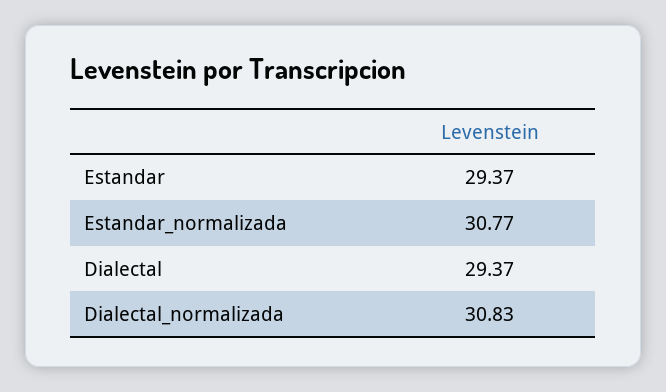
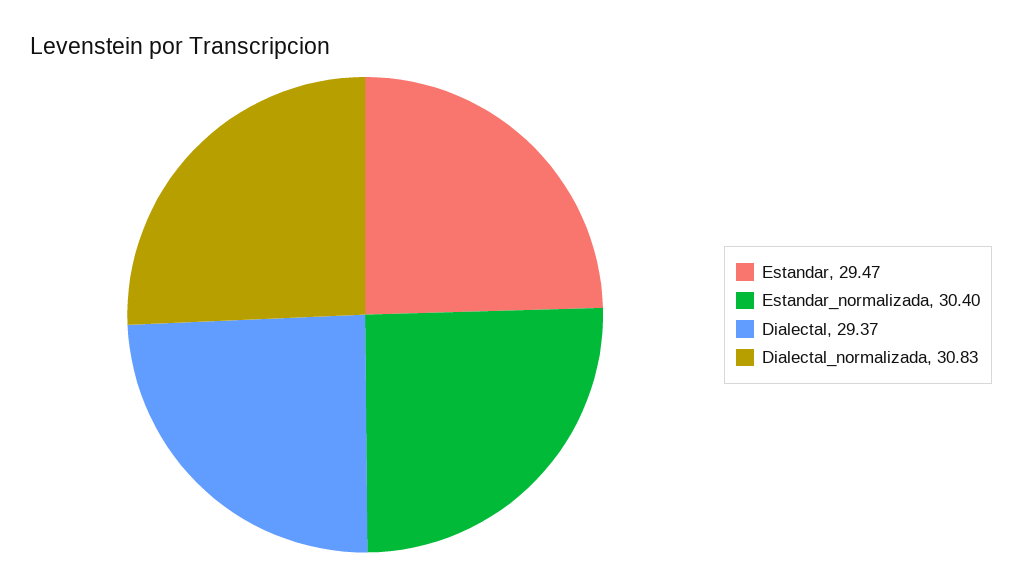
Estandar: 29.37 -> 29.47
Estandar_normalizada: 30.77 -> 30.4

